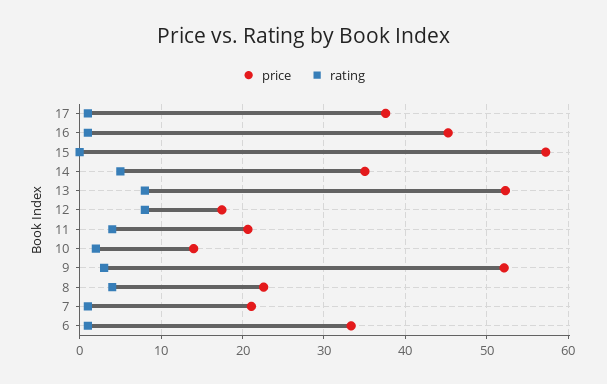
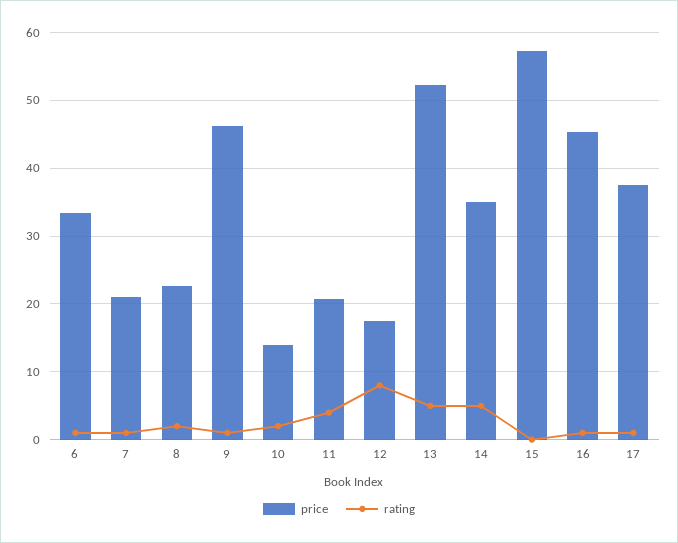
rating, 13: 8 -> 5
price, 9: 52 -> 46
rating, 9: 3 -> 1
rating, 8: 4 -> 2

